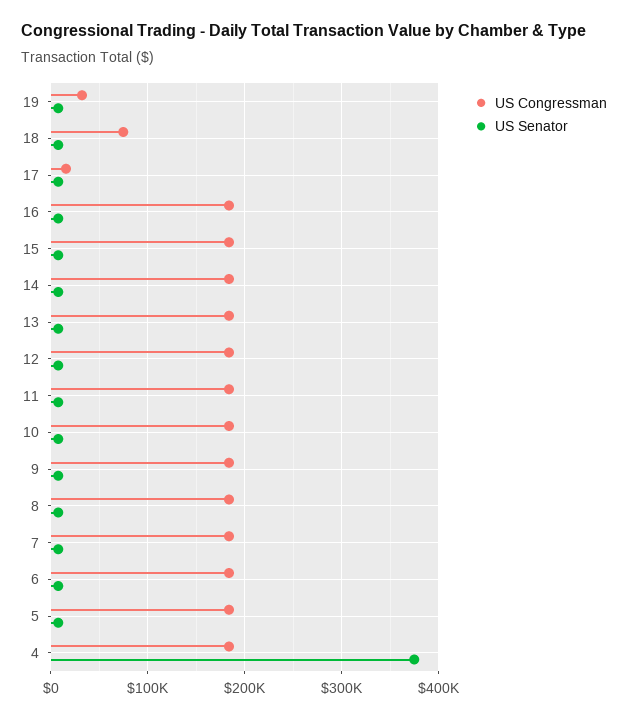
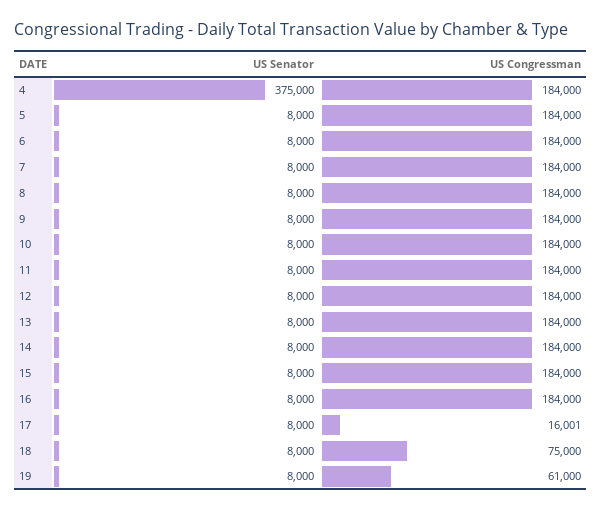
US Congressman, 19: 30000 -> 61000

